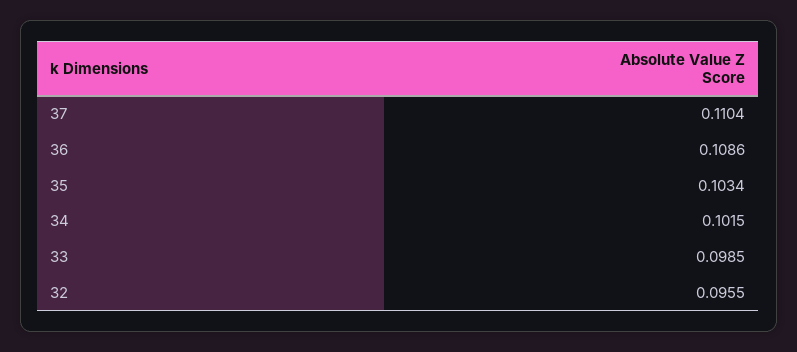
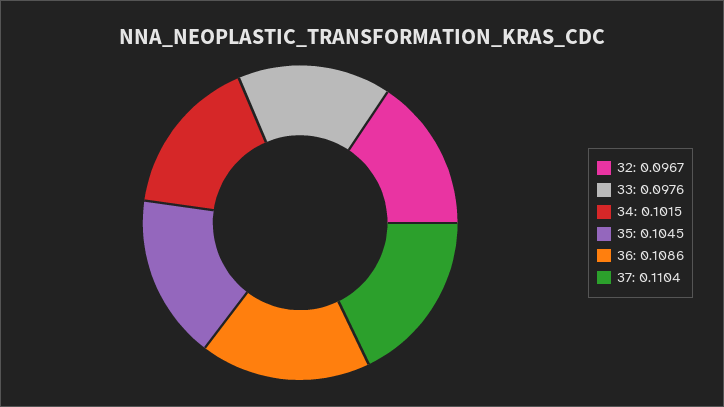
35: 0.1034 -> 0.1045
33: 0.0985 -> 0.0976
32: 0.0955 -> 0.0967

